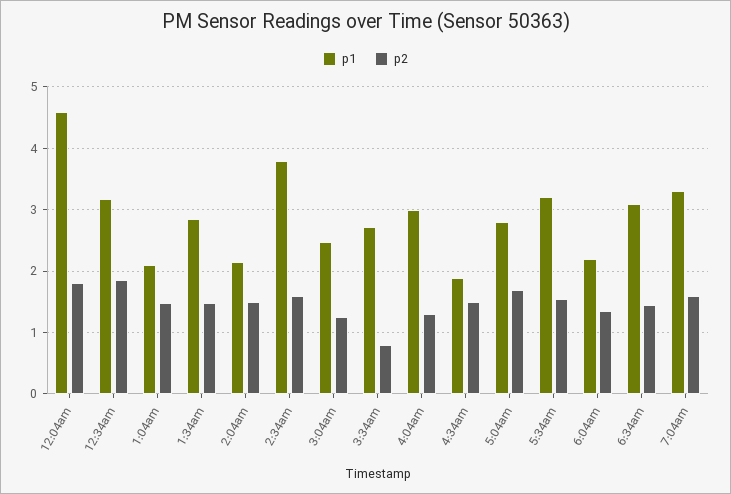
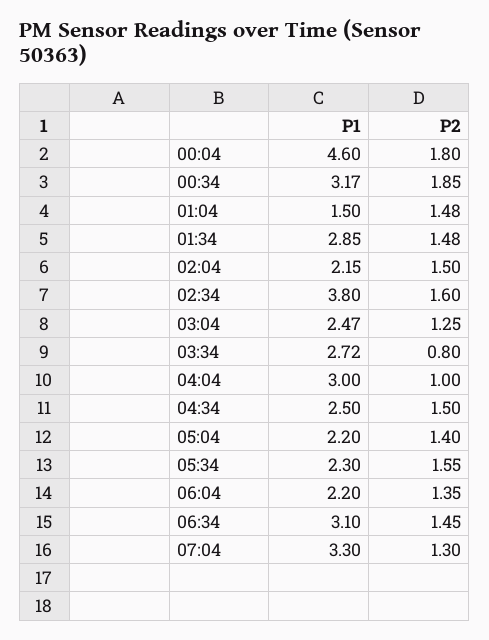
p1, 1:04am: 2.1 -> 1.5
p2, 4:04am: 1.3 -> 1
p1, 4:34am: 1.9 -> 2.5
p1, 5:04am: 2.8 -> 2.2
p2, 5:04am: 1.7 -> 1.4
p1, 5:34am: 3.2 -> 2.3
p2, 7:04am: 1.6 -> 1.3

